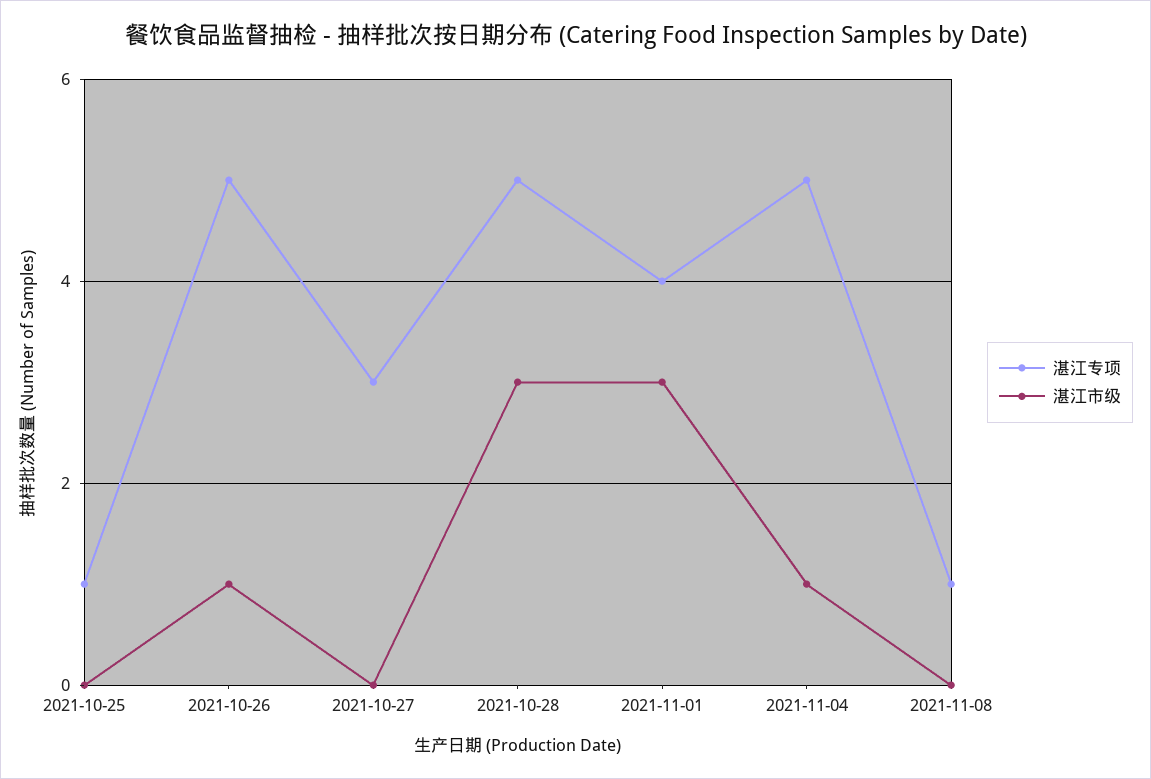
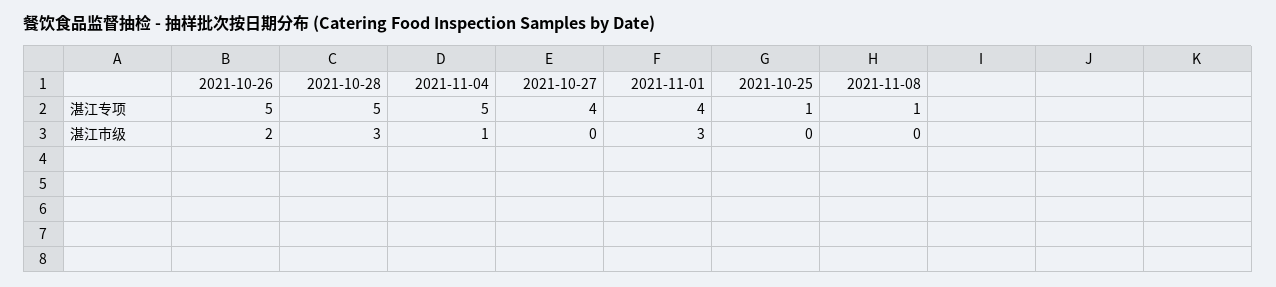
湛江市级, 2021-10-26: 1 -> 2
湛江专项, 2021-10-27: 3 -> 4

